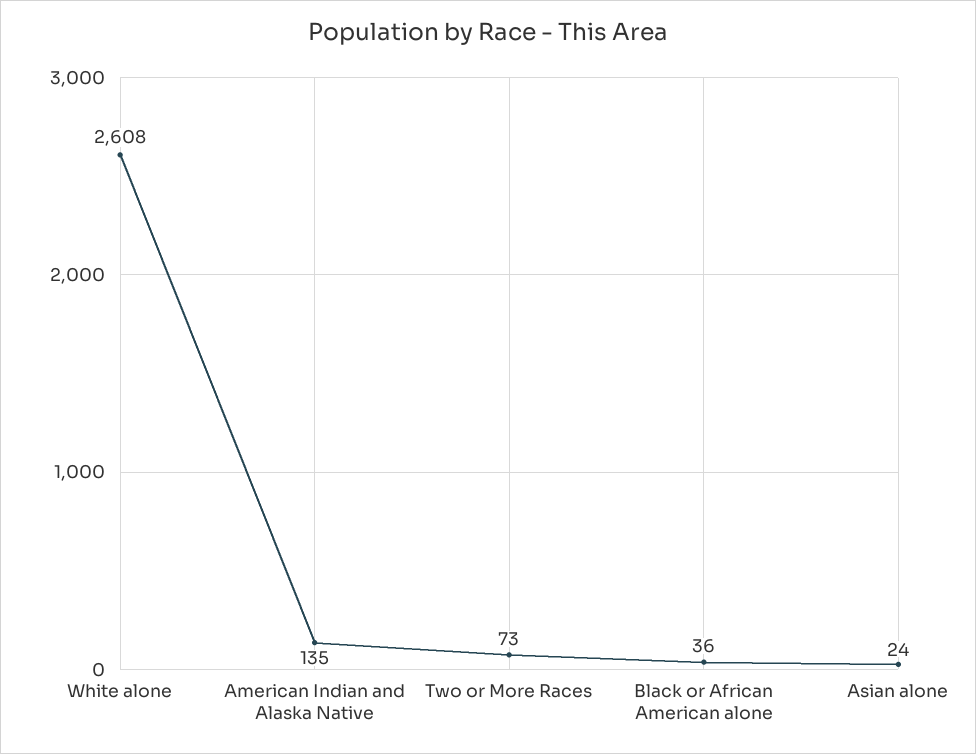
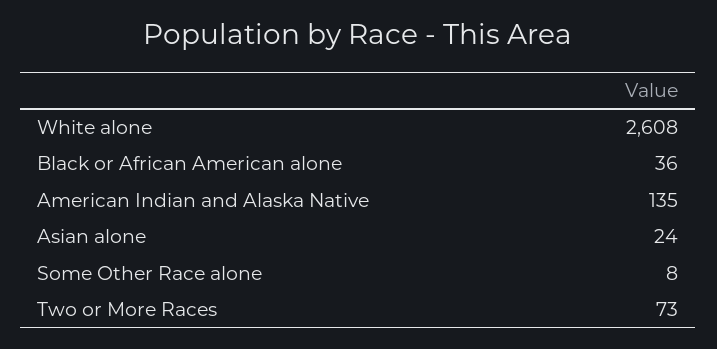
Some Other Race alone: none -> 8

